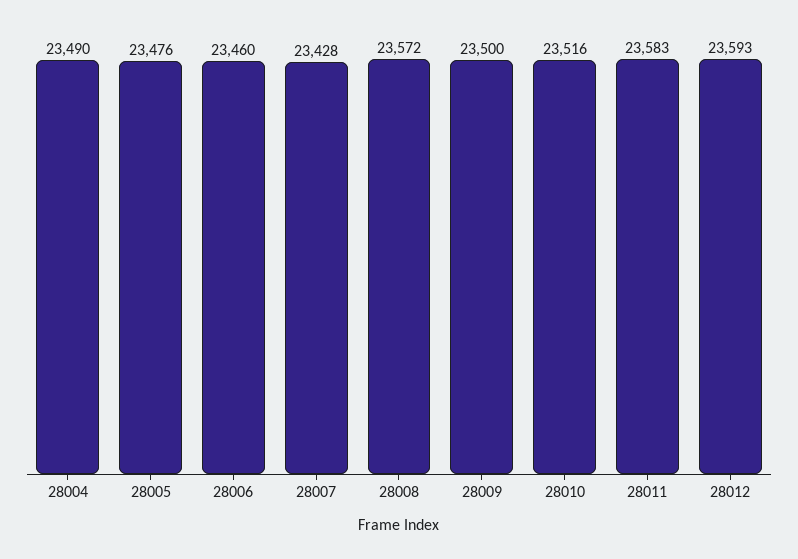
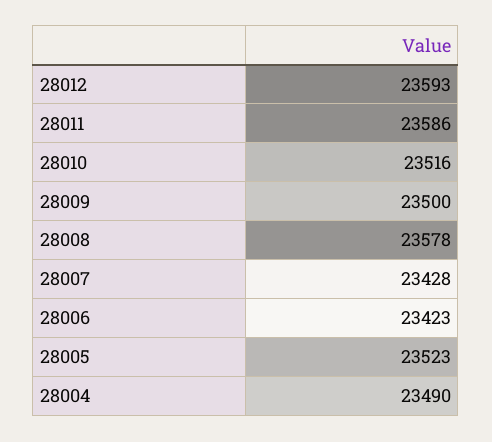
28005: 23476 -> 23523
28006: 23460 -> 23423
28008: 23572 -> 23578
28011: 23583 -> 23586

